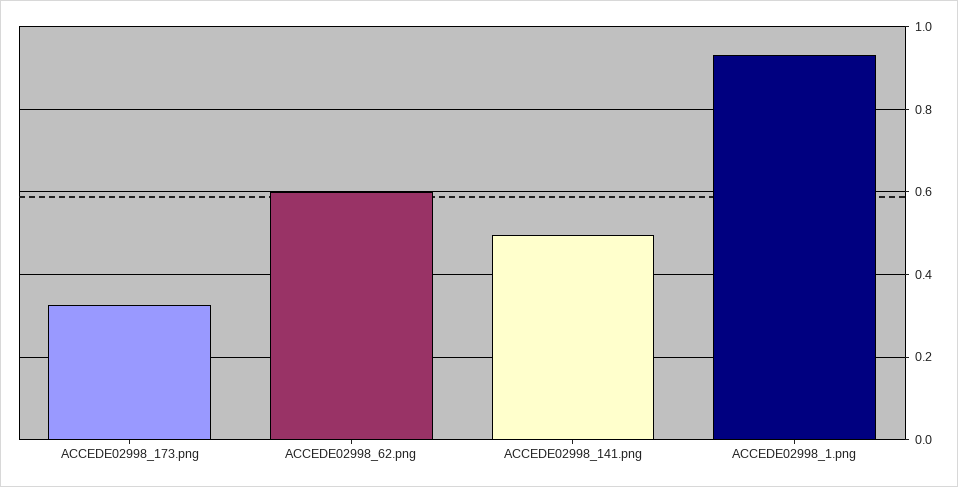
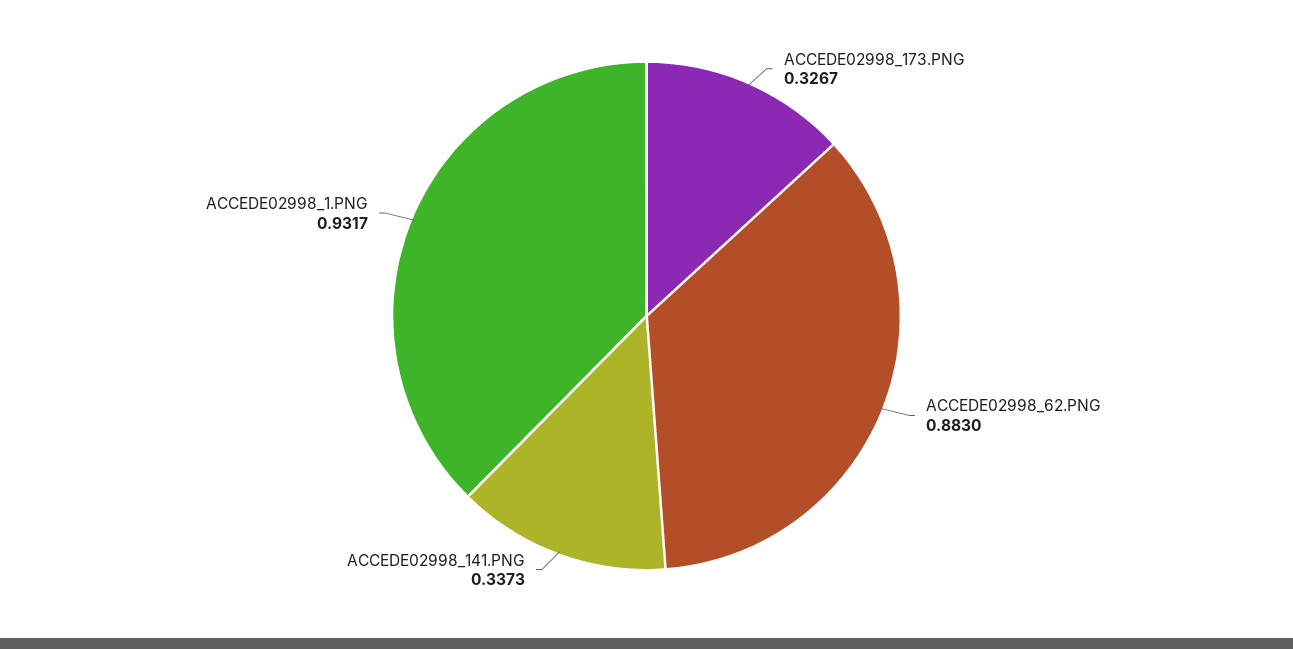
ACCEDE02998_62.png: 0.6 -> 0.883
ACCEDE02998_141.png: 0.5 -> 0.3373

